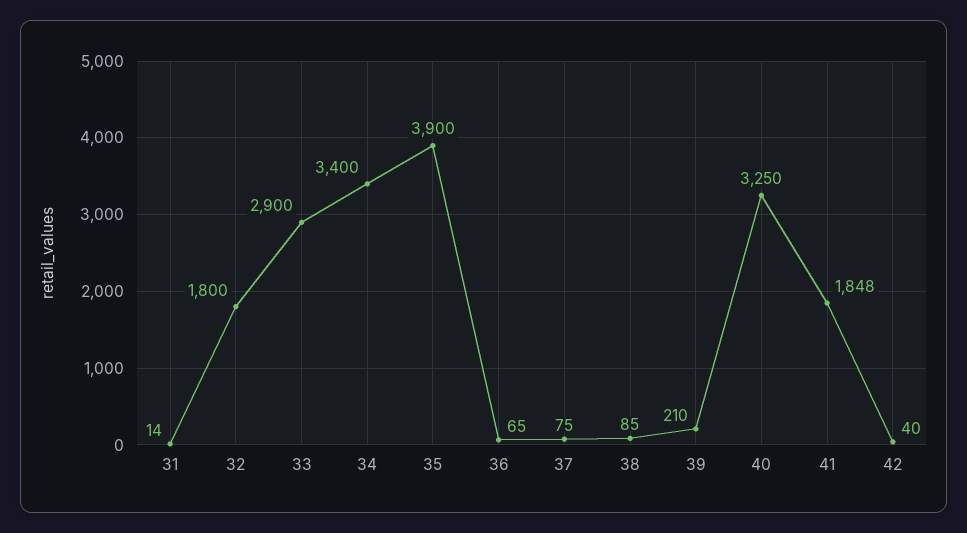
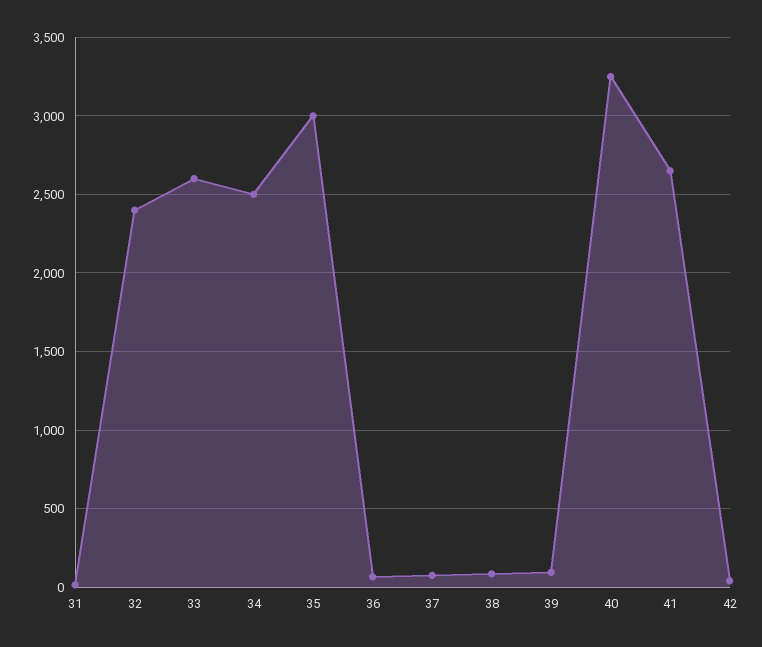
32: 1800 -> 2400
33: 2900 -> 2600
34: 3400 -> 2500
35: 3900 -> 3000
39: 210 -> 100
41: 1848 -> 2650

